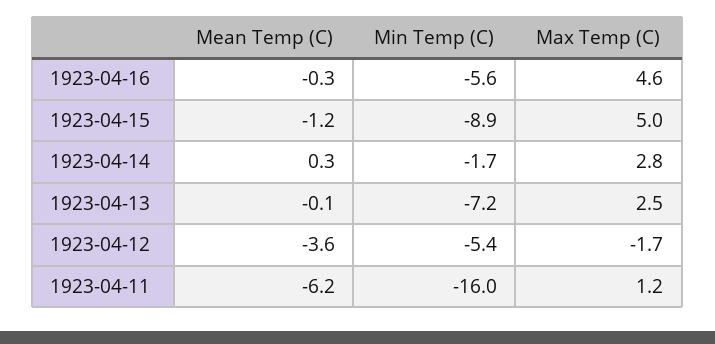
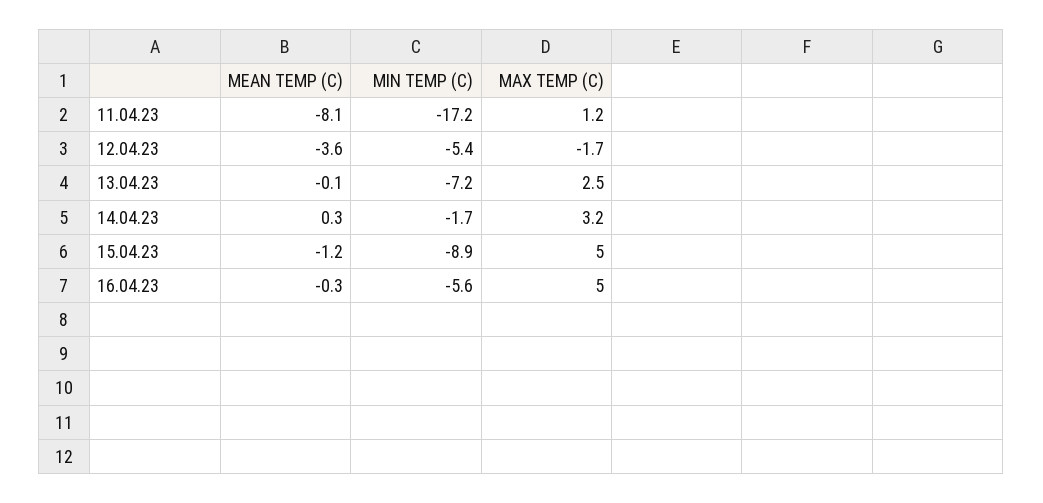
Max Temp (C), 1923-04-16: 4.6 -> 5
Max Temp (C), 1923-04-14: 2.8 -> 3.2
Mean Temp (C), 1923-04-11: -6.2 -> -8.1
Min Temp (C), 1923-04-11: -16 -> -17.2

